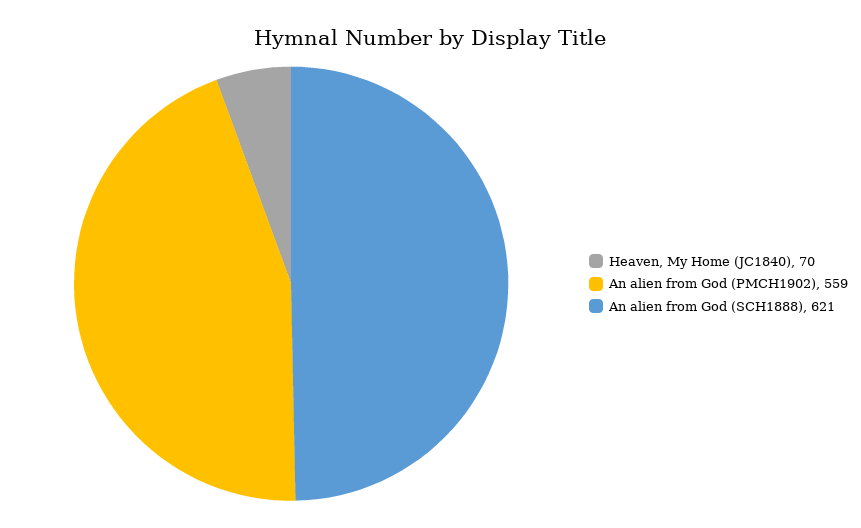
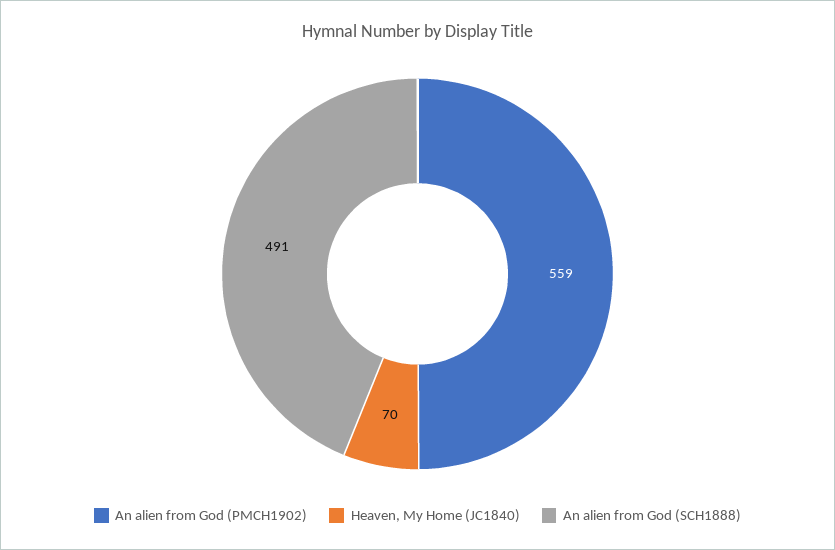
An alien from God (SCH1888): 621 -> 491

